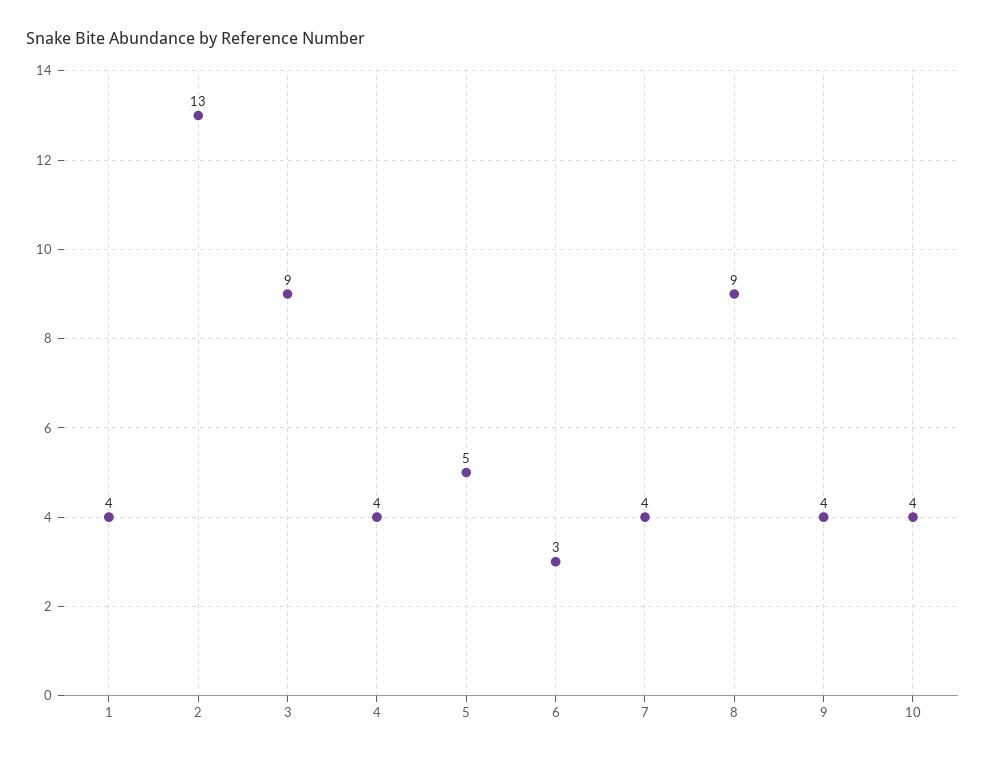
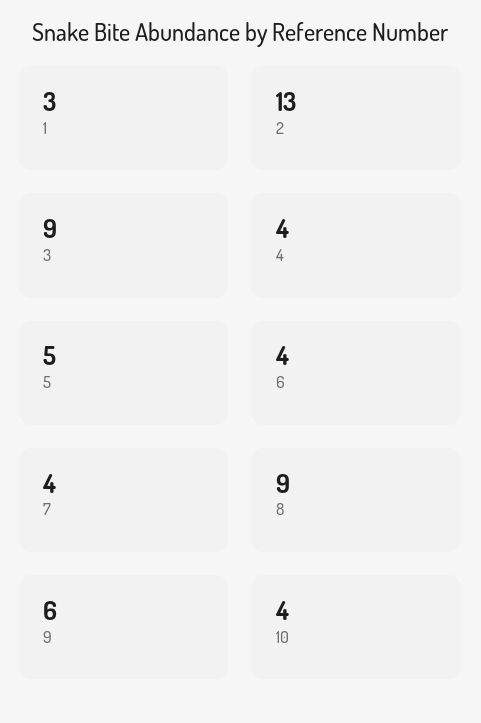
1: 4 -> 3
6: 3 -> 4
9: 4 -> 6

